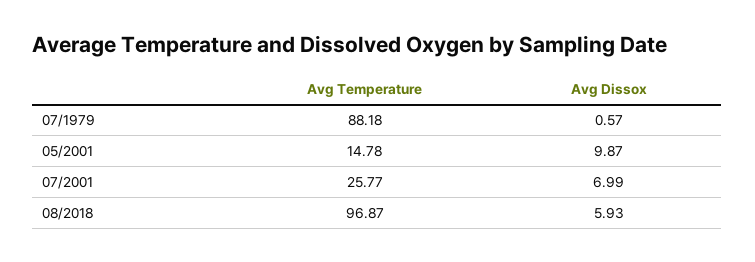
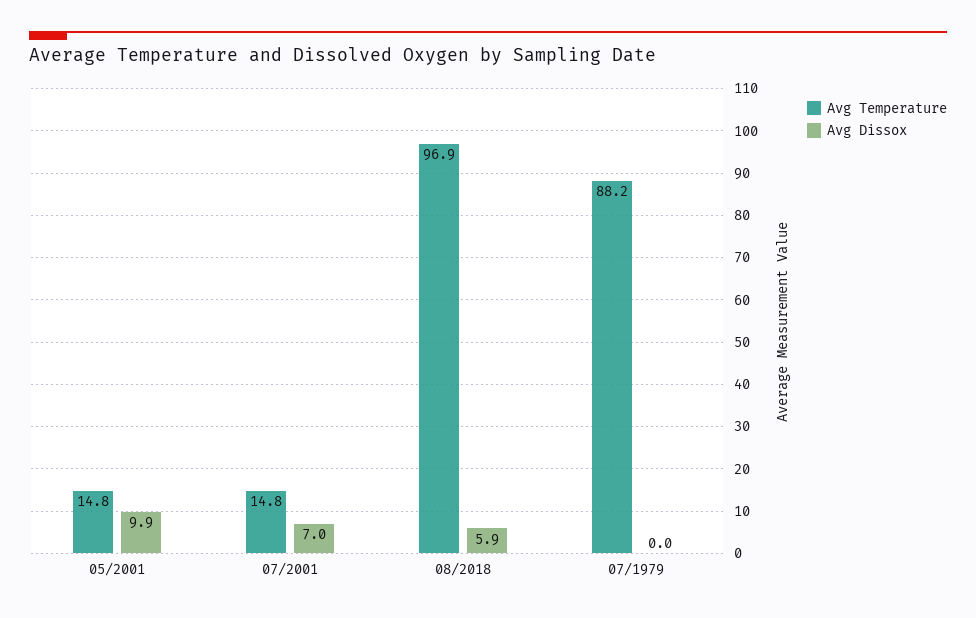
Avg Dissox, 07/1979: 0.57 -> 0
Avg Temperature, 07/2001: 25.77 -> 14.8

